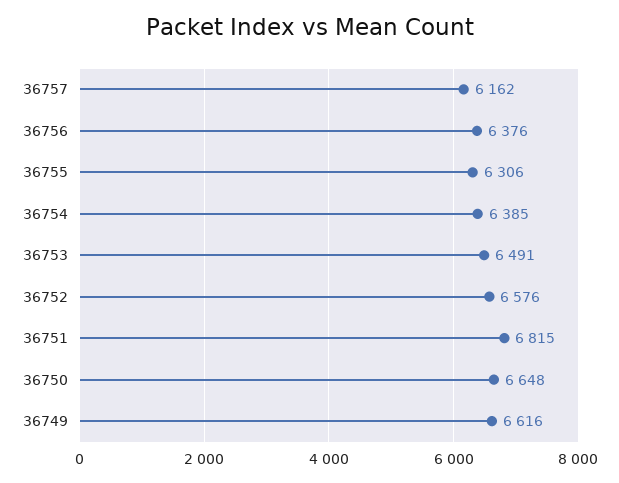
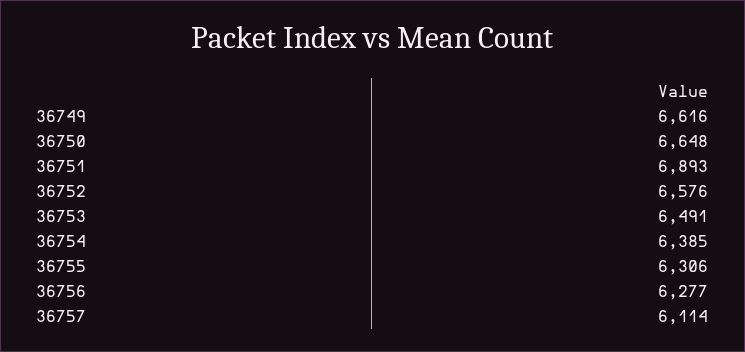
36757: 6162 -> 6114
36756: 6376 -> 6277
36751: 6815 -> 6893

